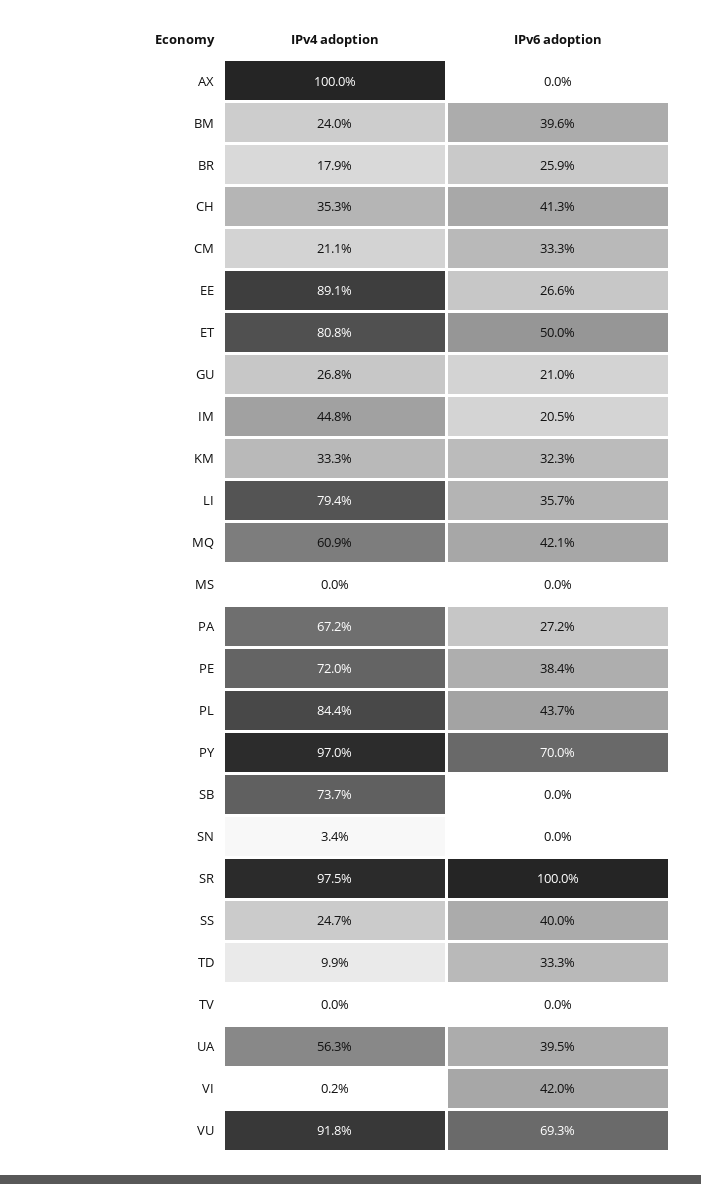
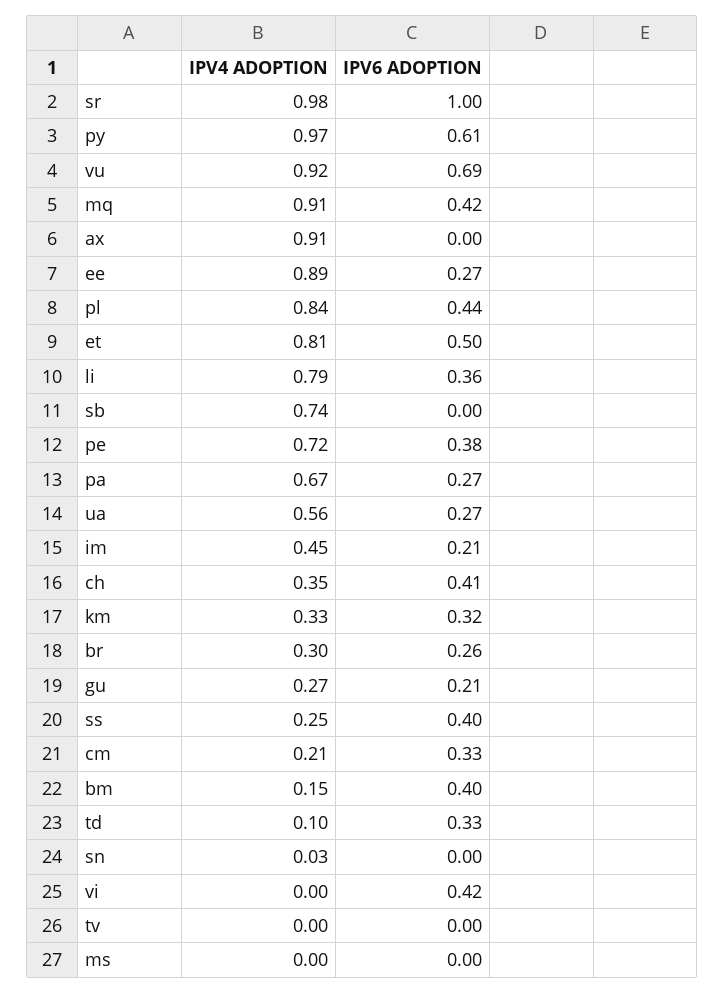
IPv4 adoption, AX: 1 -> 0.91
IPv4 adoption, BM: 0.24 -> 0.15
IPv4 adoption, BR: 0.179 -> 0.3
IPv4 adoption, MQ: 0.609 -> 0.91
IPv6 adoption, PY: 0.7 -> 0.61
IPv6 adoption, UA: 0.395 -> 0.27

